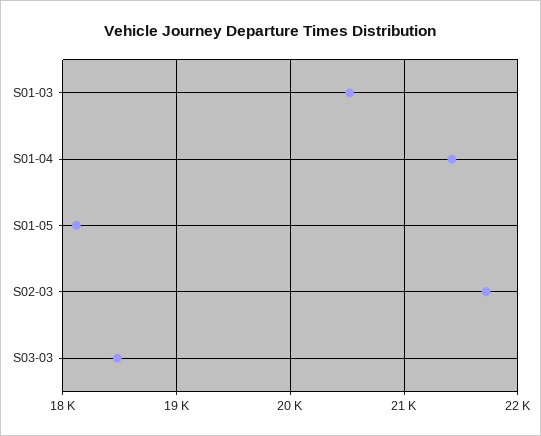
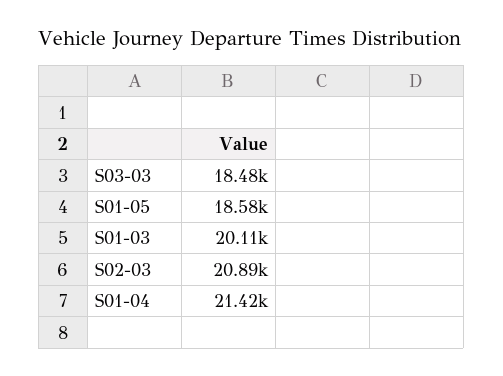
S01-03: 20500 -> 20110
S01-05: 18100 -> 18580
S02-03: 21700 -> 20890

